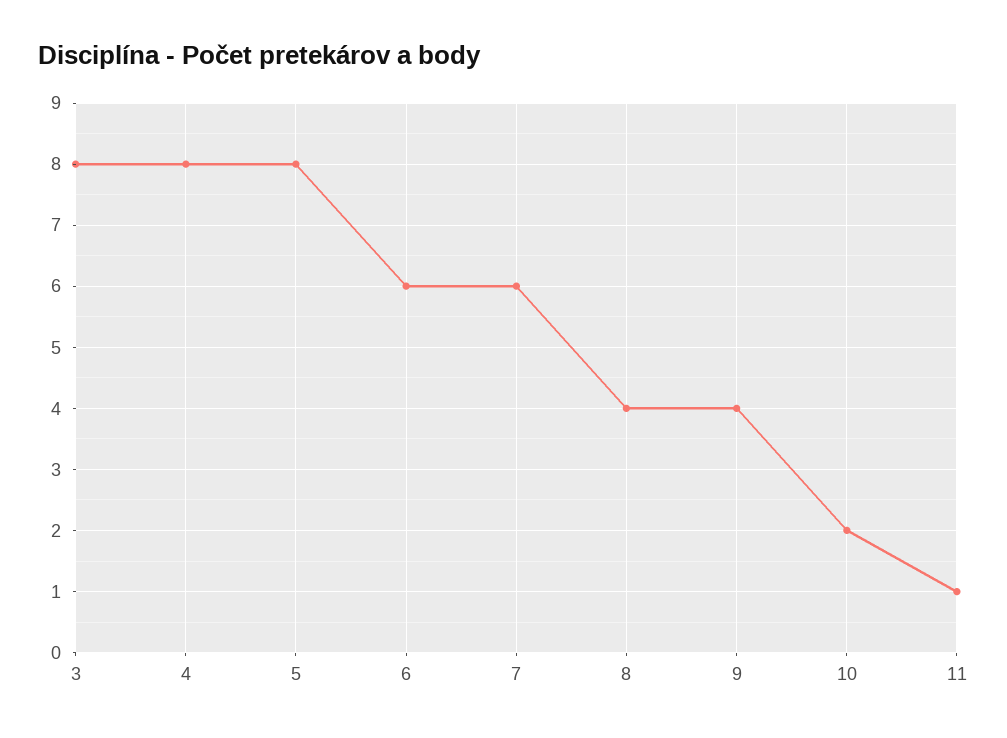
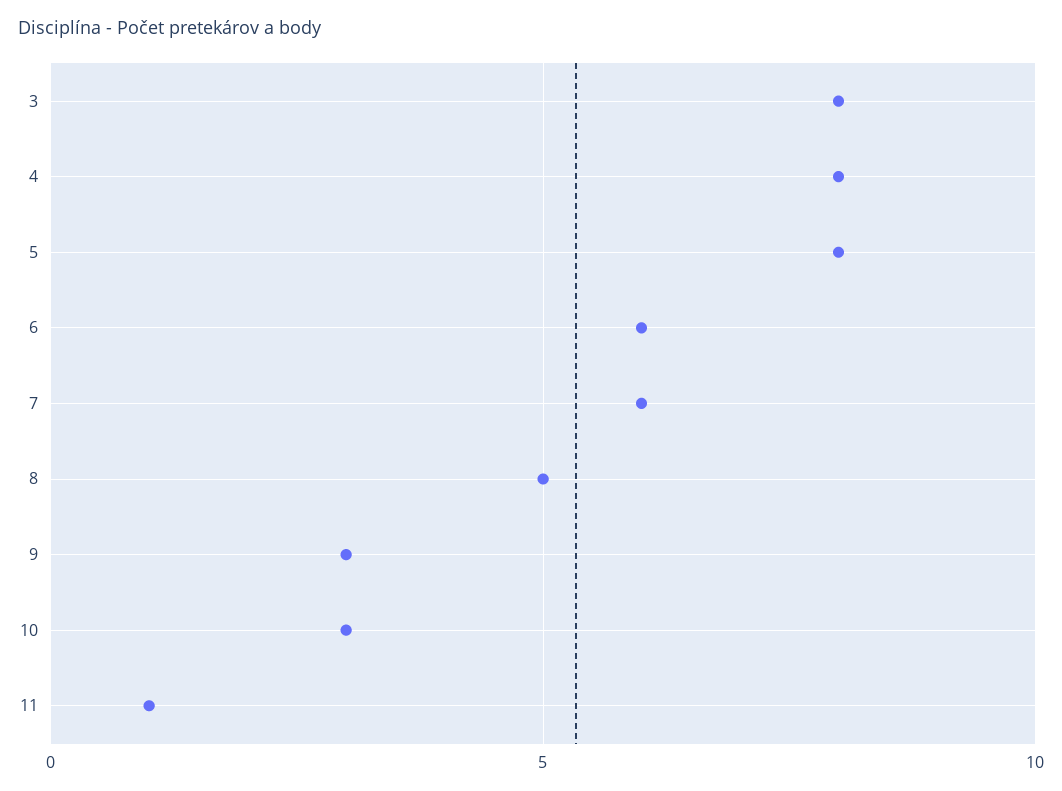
8: 4 -> 5
9: 4 -> 3
10: 2 -> 3

